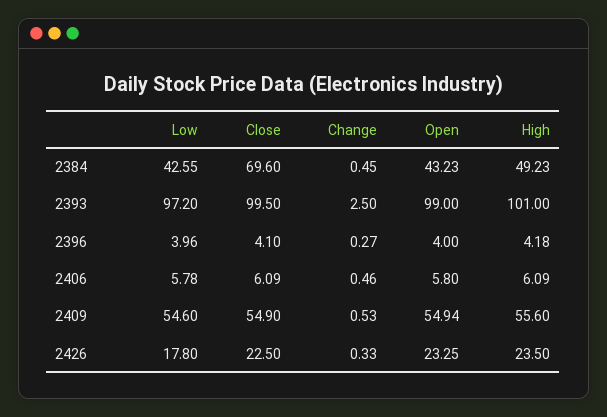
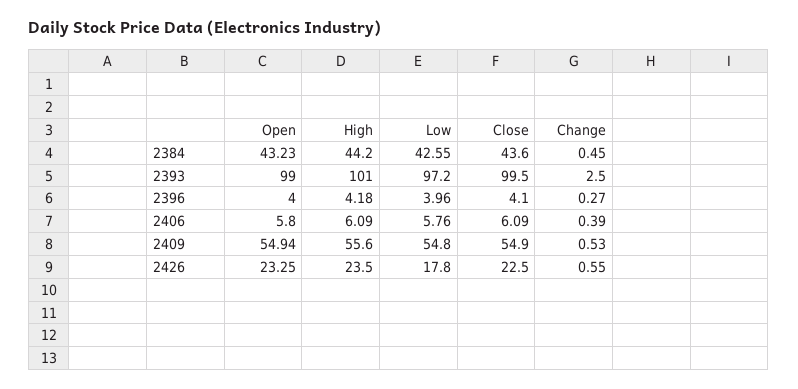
Close, 2384: 69.6 -> 43.6
High, 2384: 49.23 -> 44.2
Low, 2406: 5.78 -> 5.76
Change, 2406: 0.46 -> 0.39
Low, 2409: 54.6 -> 54.8
Change, 2426: 0.33 -> 0.55

